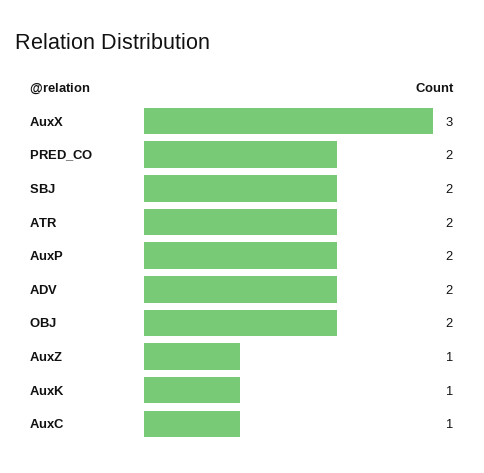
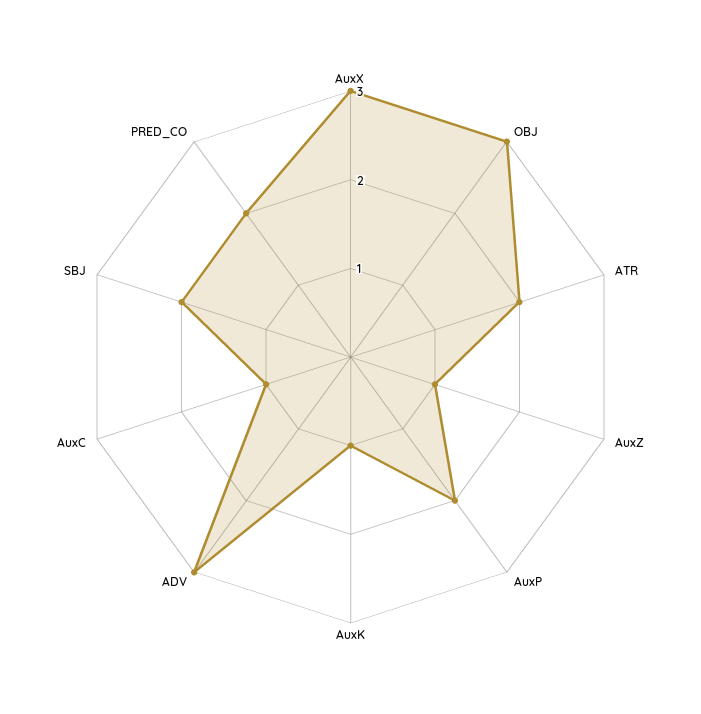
ADV: 2 -> 3
OBJ: 2 -> 3

